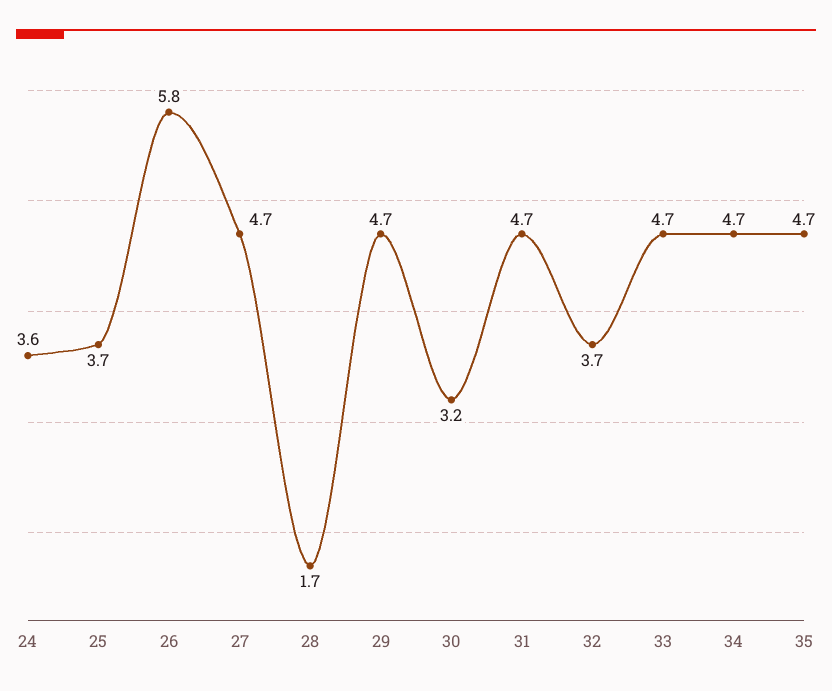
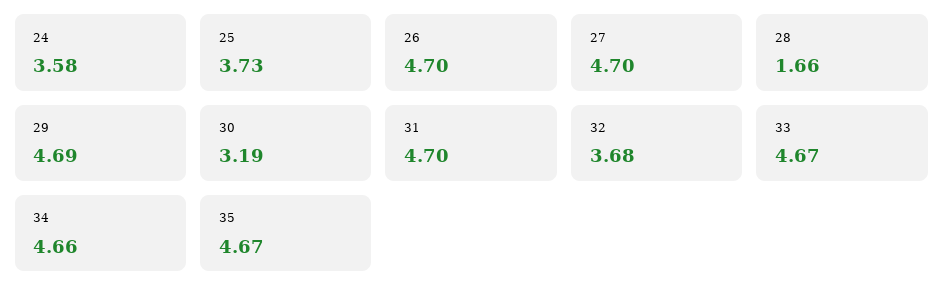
26: 5.8 -> 4.7

